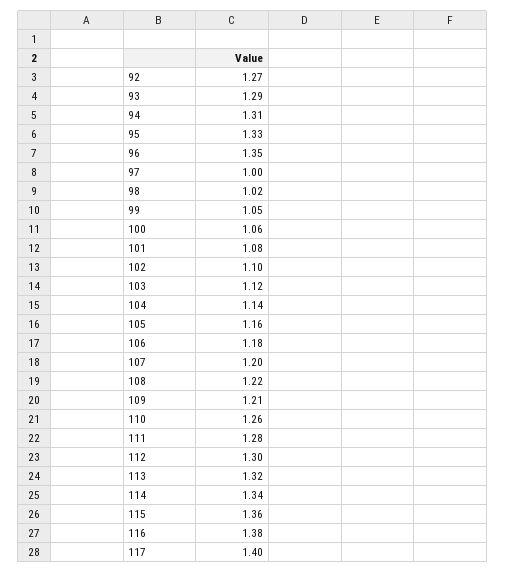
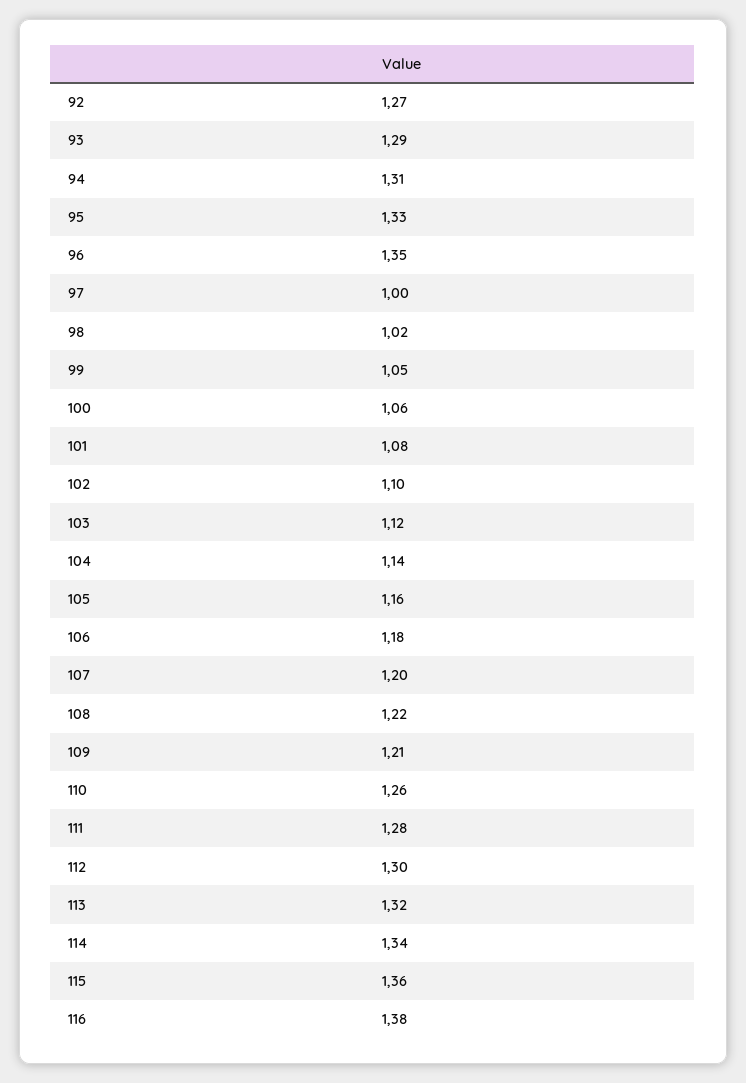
117: 1.4 -> none

